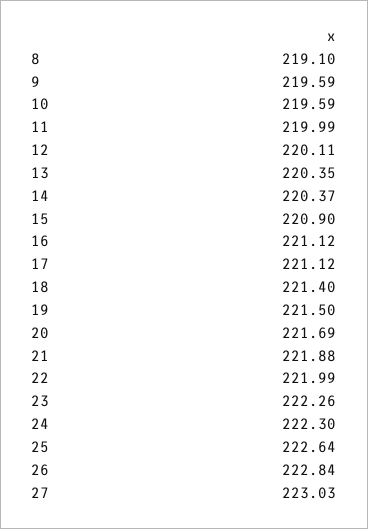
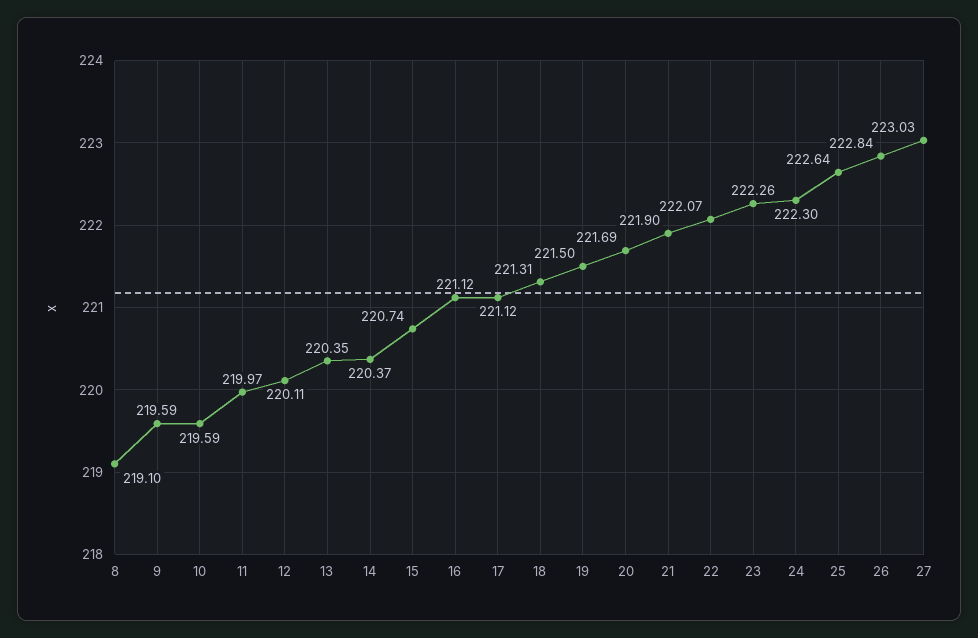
11: 219.99 -> 219.97
15: 220.9 -> 220.74
18: 221.4 -> 221.31
21: 221.88 -> 221.9
22: 221.99 -> 222.07

